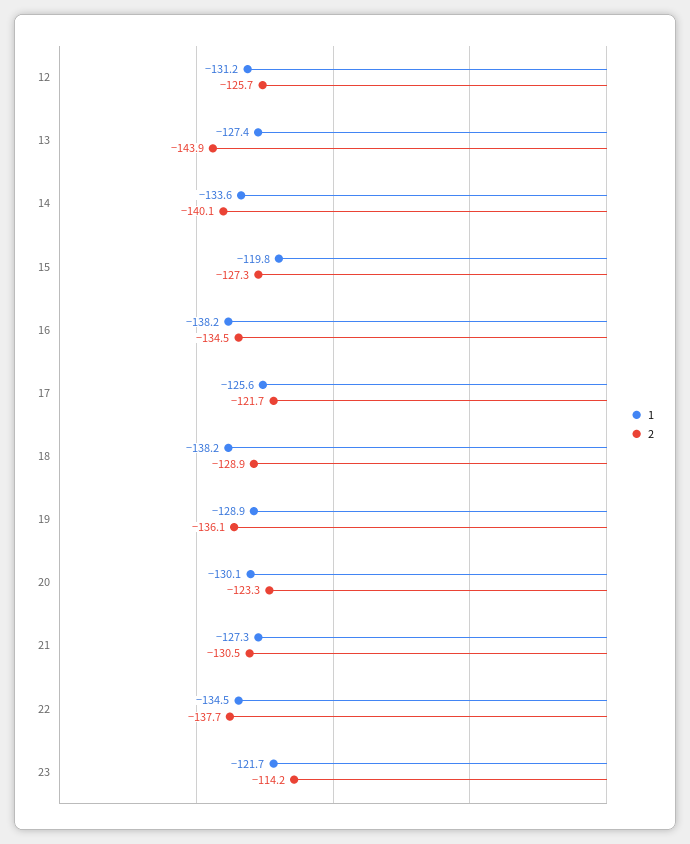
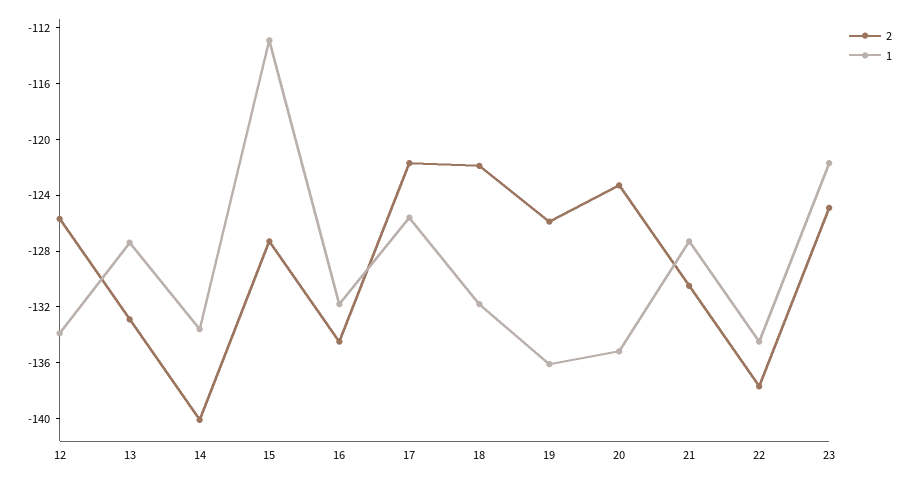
1, 12: -131.2 -> -134
2, 13: -143.9 -> -133
1, 15: -119.8 -> -113
1, 16: -138.2 -> -132
1, 18: -138.2 -> -132
2, 18: -128.9 -> -122
1, 19: -128.9 -> -136
2, 19: -136.1 -> -126
1, 20: -130.1 -> -135
2, 23: -114.2 -> -125

